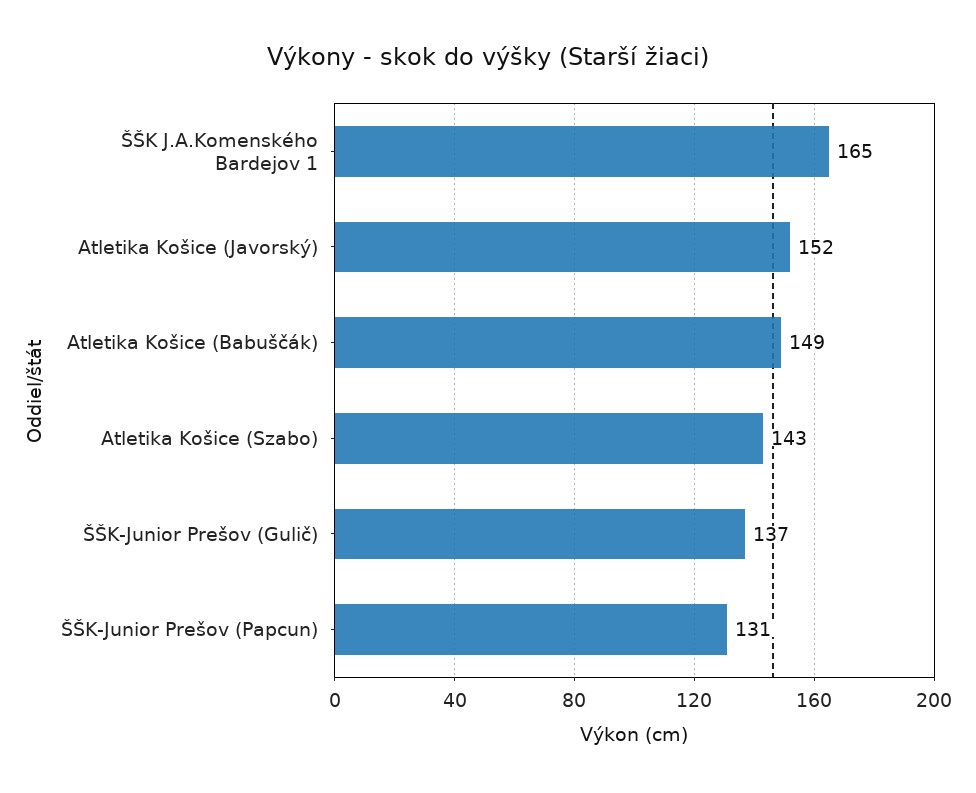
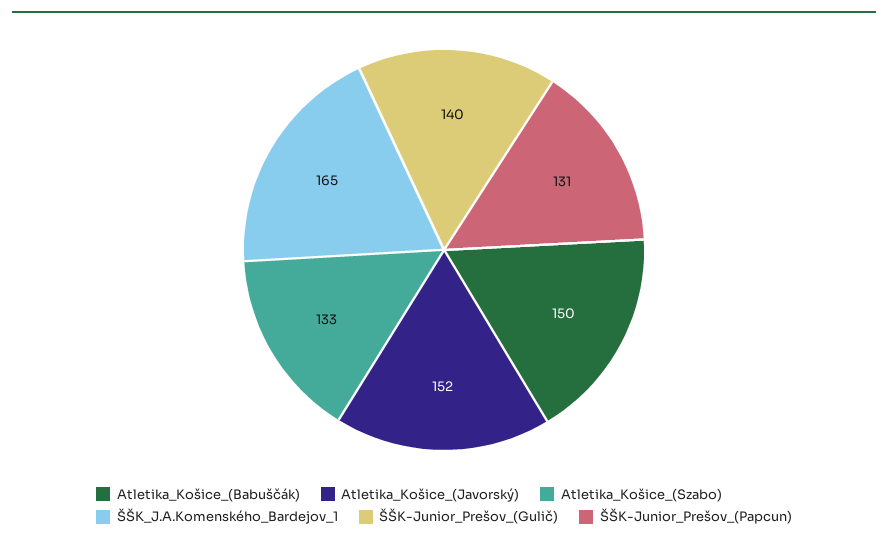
Atletika Košice (Babuščák): 149 -> 150
Atletika Košice (Szabo): 143 -> 133
ŠŠK-Junior Prešov (Gulič): 137 -> 140

